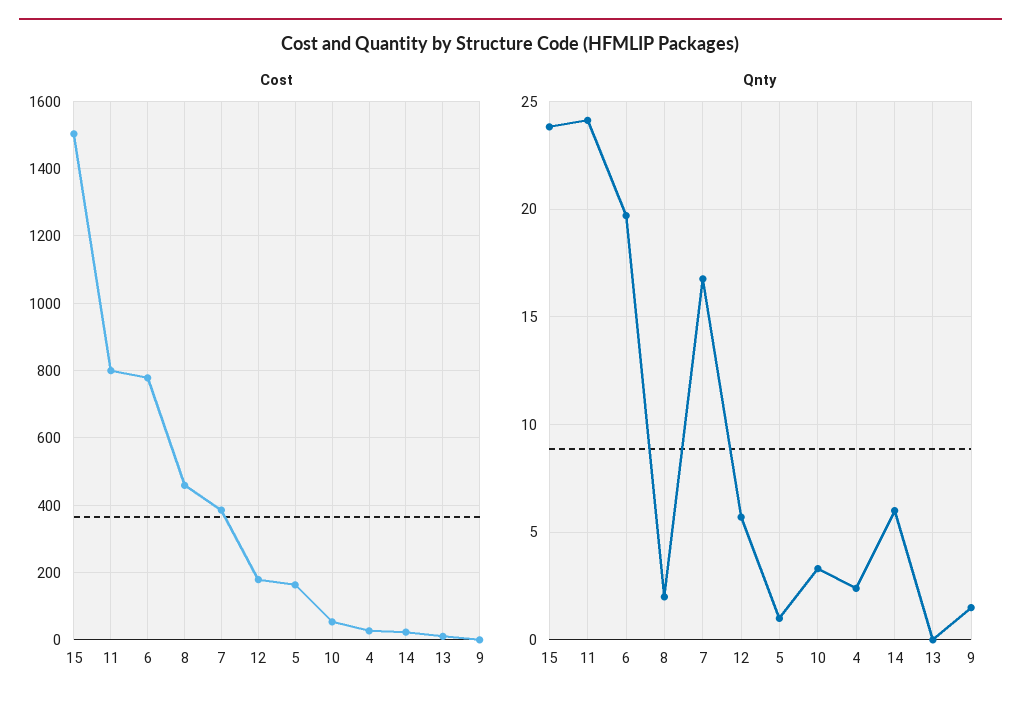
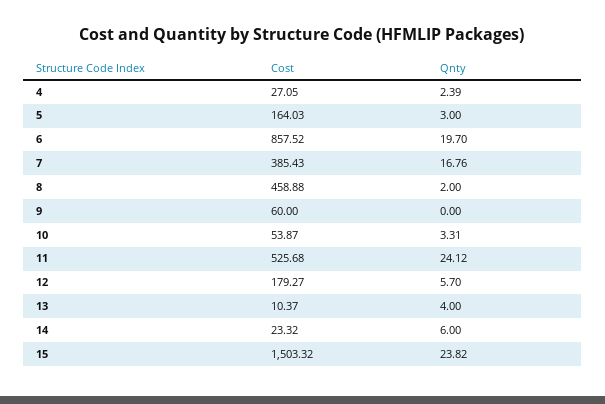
Cost, 11: 800 -> 525.68
Cost, 6: 780 -> 857.52
Cost, 9: 0 -> 60
Qnty, 5: 1 -> 3
Qnty, 13: 0 -> 4
Qnty, 9: 1.5 -> 0

